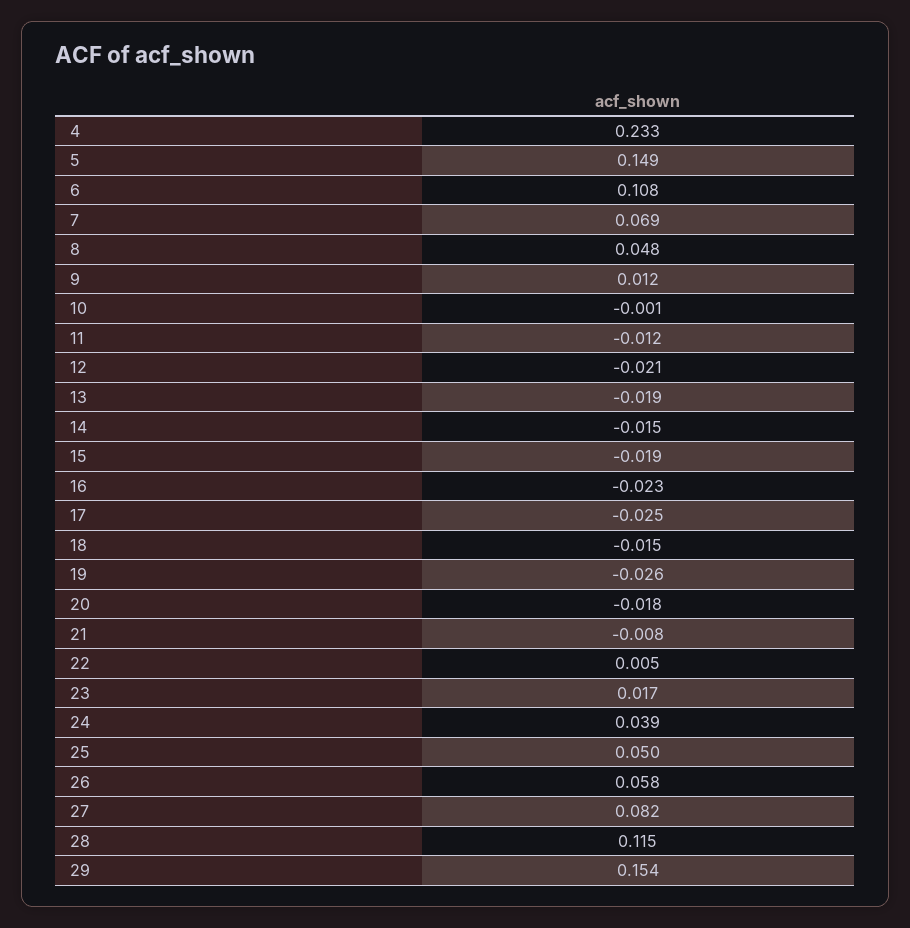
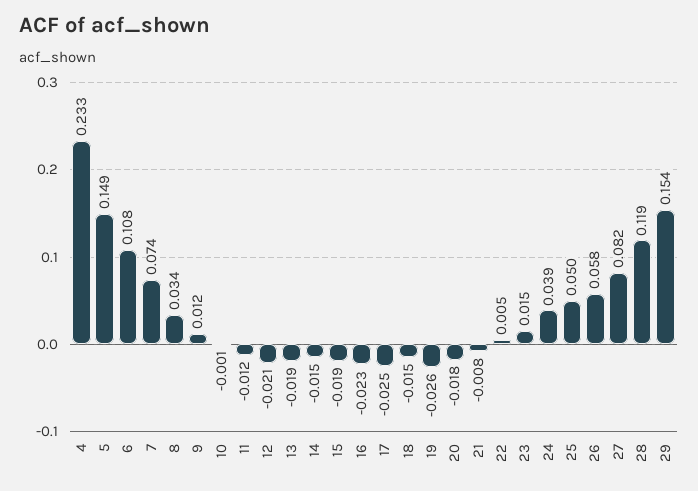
7: 0.069 -> 0.074
8: 0.048 -> 0.034
23: 0.017 -> 0.015
28: 0.115 -> 0.119

